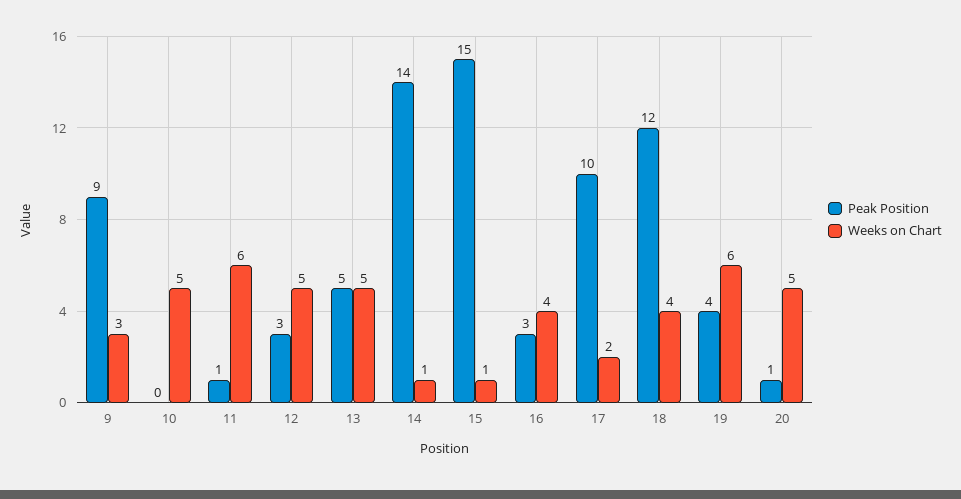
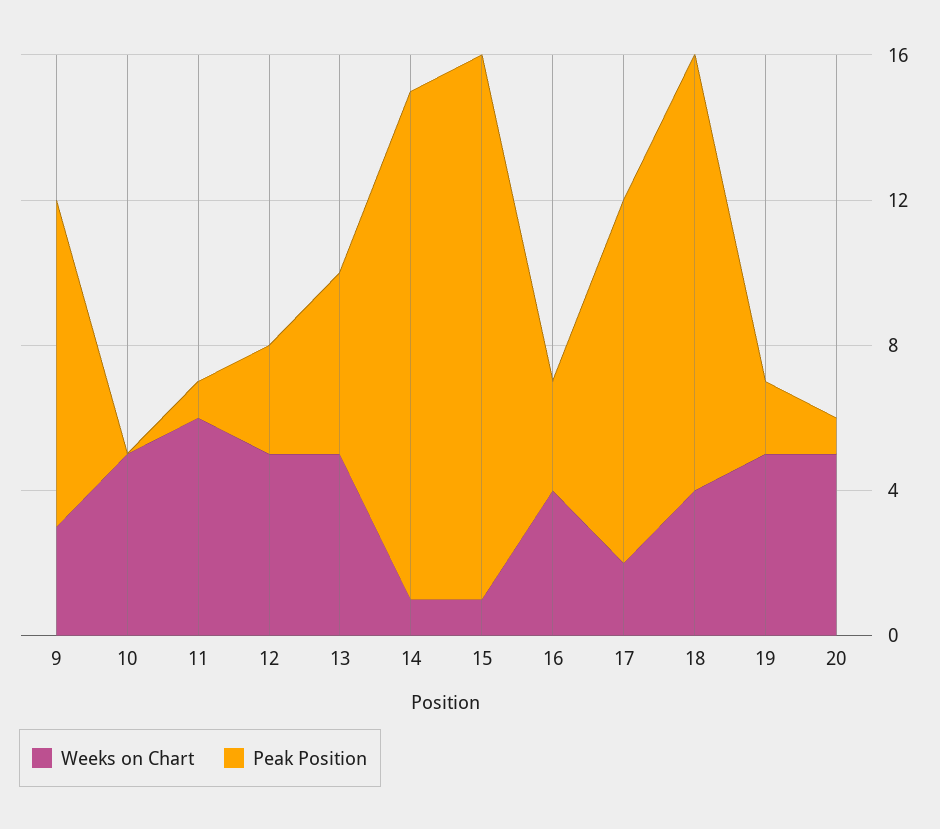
Peak Position, 19: 4 -> 2
Weeks on Chart, 19: 6 -> 5

